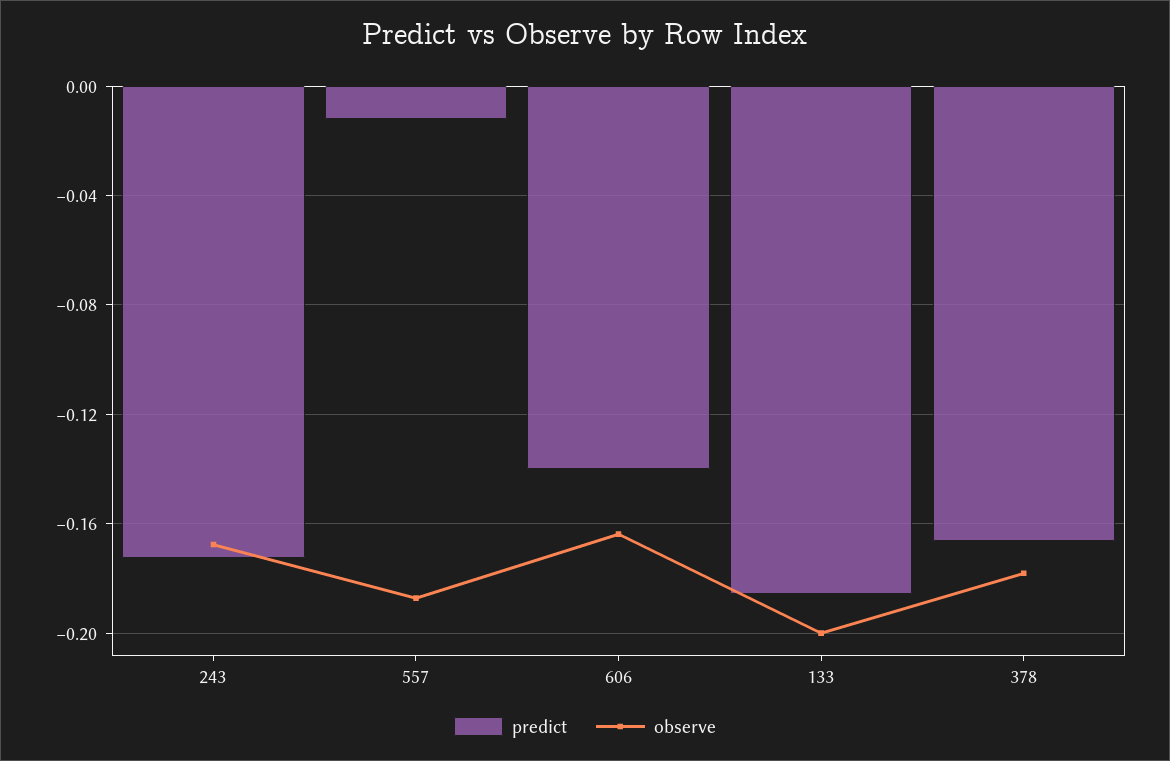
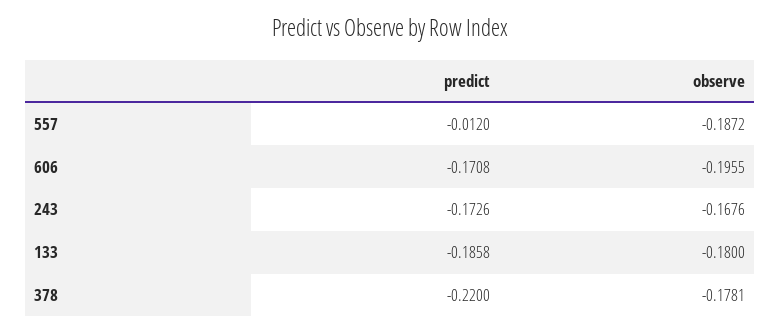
predict, 606: -0.14 -> -0.1708
observe, 606: -0.165 -> -0.1955
observe, 133: -0.2 -> -0.18
predict, 378: -0.165 -> -0.22

